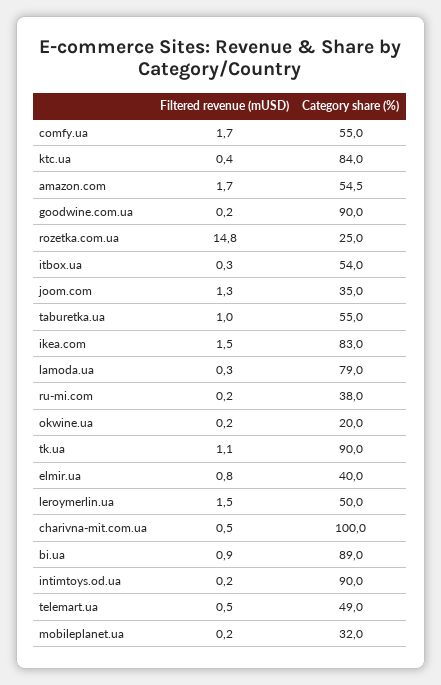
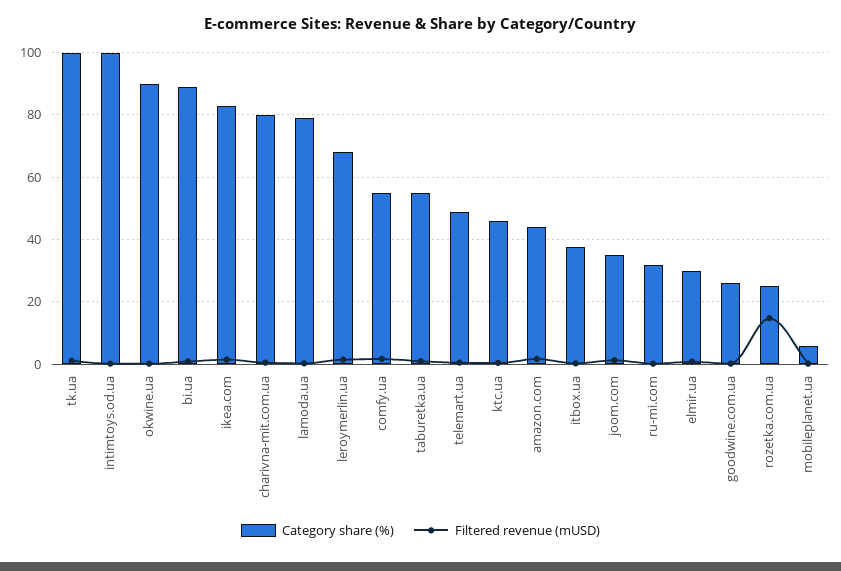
Category share (%), ktc.ua: 84 -> 46
Category share (%), amazon.com: 54.5 -> 44
Category share (%), goodwine.com.ua: 90 -> 26
Category share (%), itbox.ua: 54 -> 38
Category share (%), ru-mi.com: 38 -> 32
Category share (%), okwine.ua: 20 -> 90
Category share (%), tk.ua: 90 -> 100
Category share (%), elmir.ua: 40 -> 30
Category share (%), leroymerlin.ua: 50 -> 68
Category share (%), charivna-mit.com.ua: 100 -> 80
Category share (%), intimtoys.od.ua: 90 -> 100
Category share (%), mobileplanet.ua: 32 -> 6

